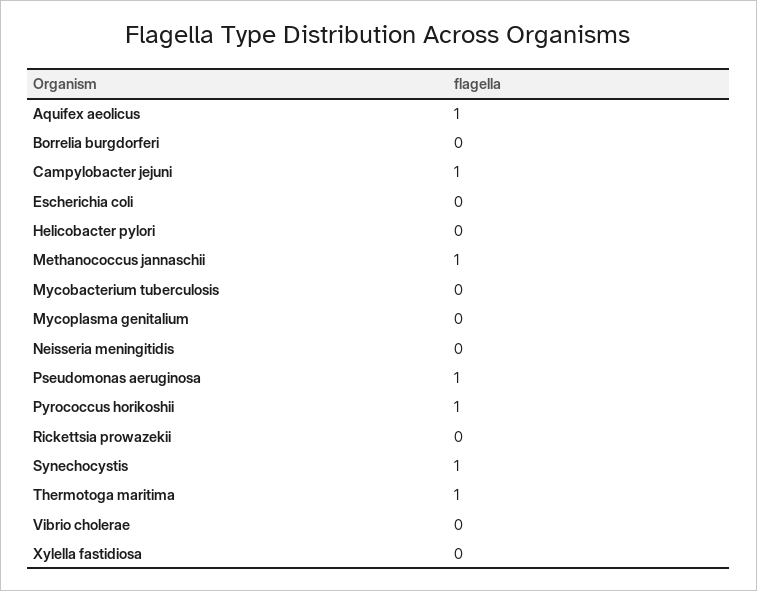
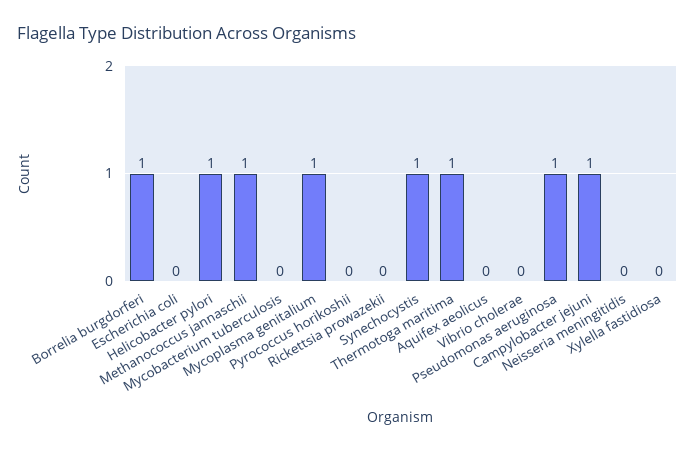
Aquifex aeolicus: 1 -> 0
Borrelia burgdorferi: 0 -> 1
Helicobacter pylori: 0 -> 1
Mycoplasma genitalium: 0 -> 1
Pyrococcus horikoshii: 1 -> 0

